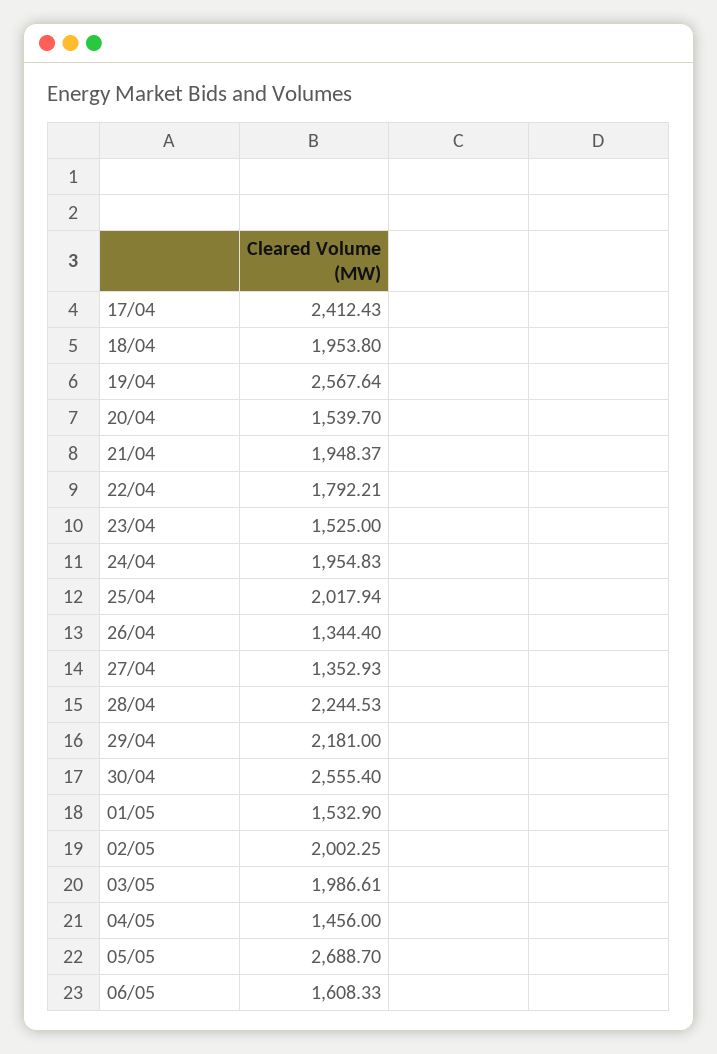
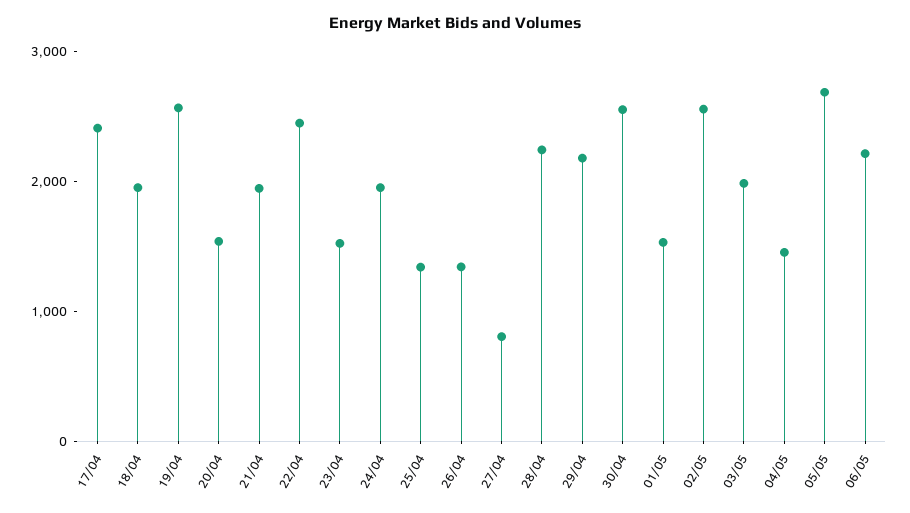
22/04: 1792.21 -> 2400
25/04: 2017.94 -> 1400
27/04: 1352.93 -> 800
02/05: 2002.25 -> 2600
06/05: 1608.33 -> 2200

